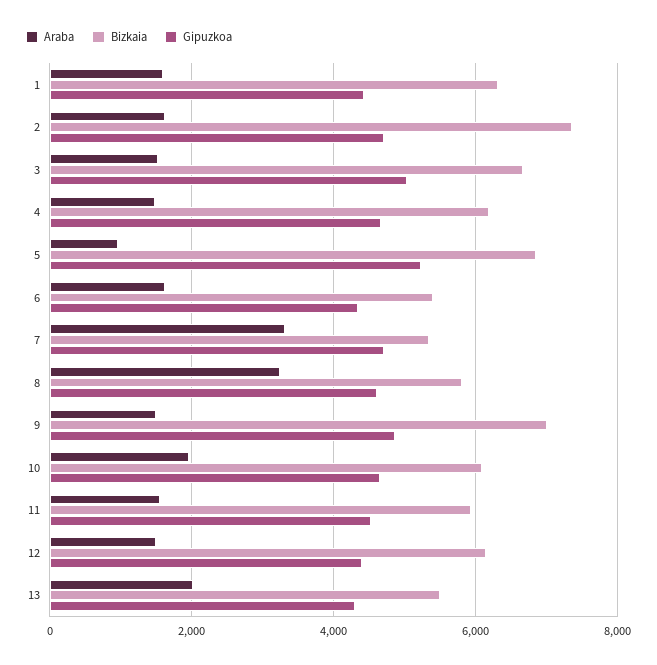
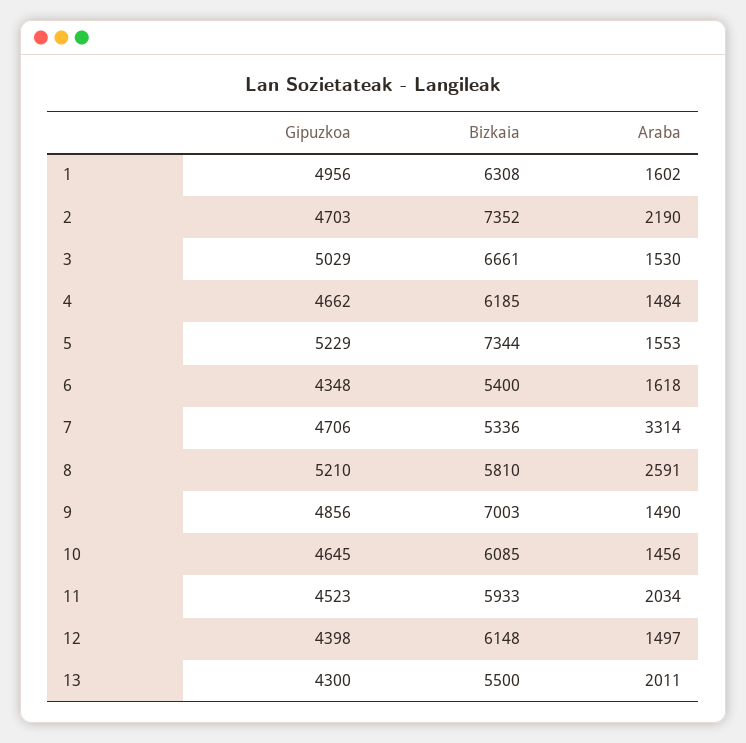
Gipuzkoa, 1: 4400 -> 4956
Araba, 2: 1600 -> 2190
Araba, 5: 1000 -> 1553
Bizkaia, 5: 6800 -> 7344
Araba, 8: 3200 -> 2591
Gipuzkoa, 8: 4600 -> 5210
Araba, 10: 2000 -> 1456
Araba, 11: 1600 -> 2034

